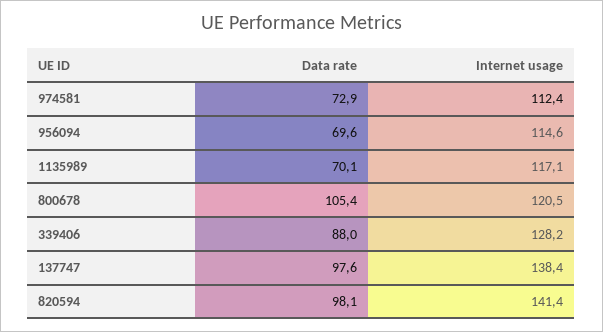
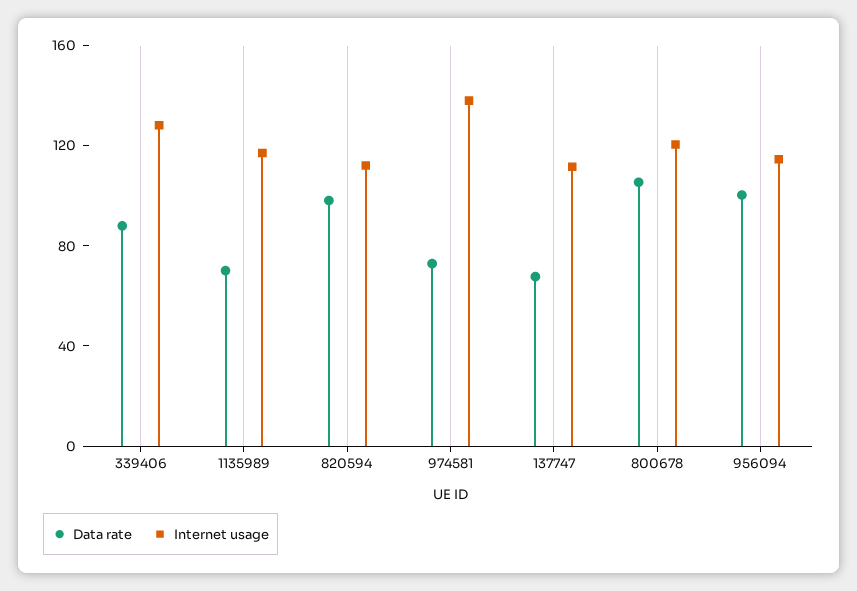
Internet usage, 974581: 112.4 -> 140
Data rate, 956094: 69.6 -> 100
Data rate, 137747: 97.6 -> 70
Internet usage, 137747: 138.4 -> 110
Internet usage, 820594: 141.4 -> 110

